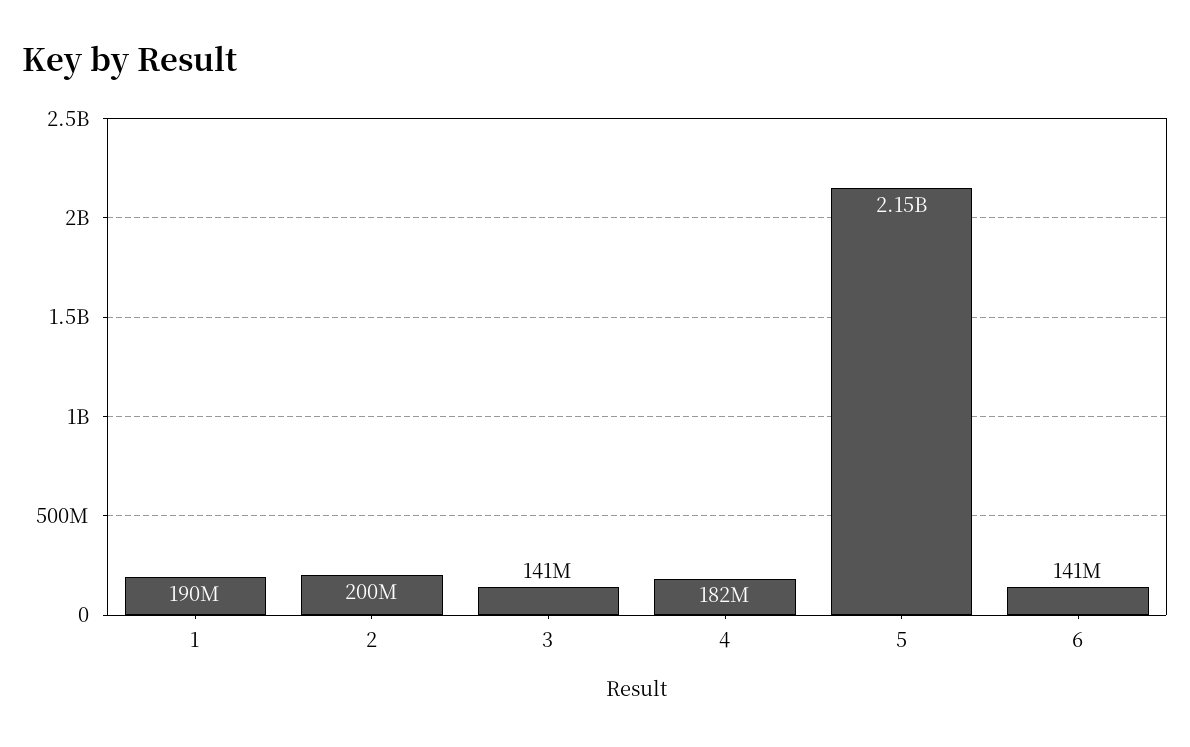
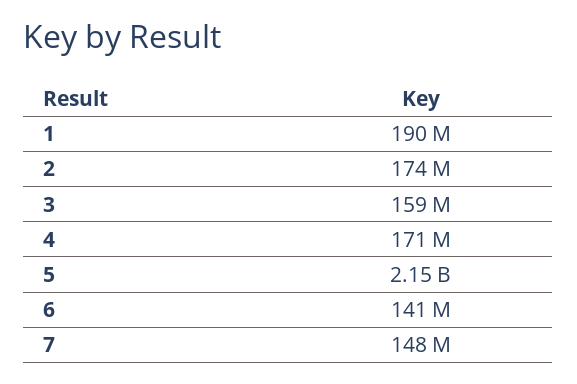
2: 200000000 -> 174000000
3: 141000000 -> 159000000
4: 182000000 -> 171000000
7: none -> 148000000

